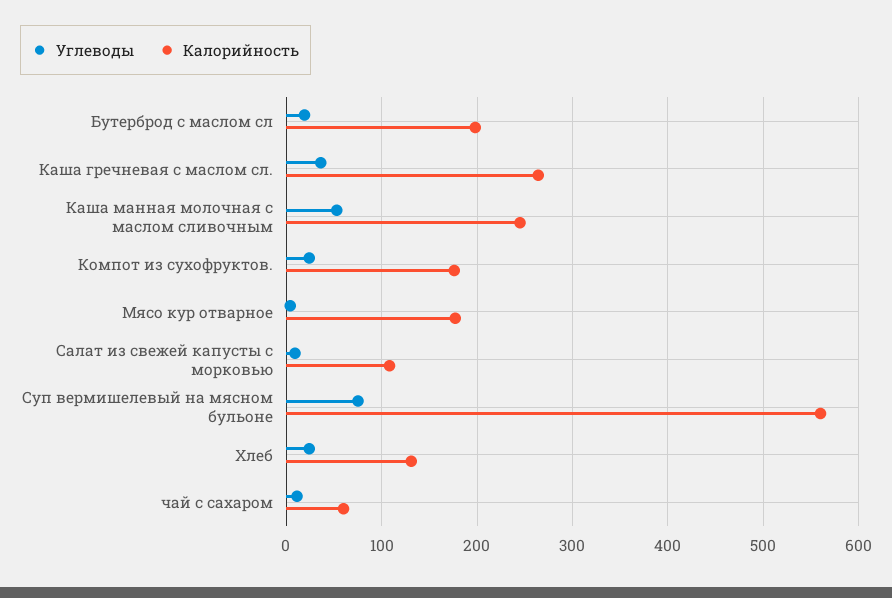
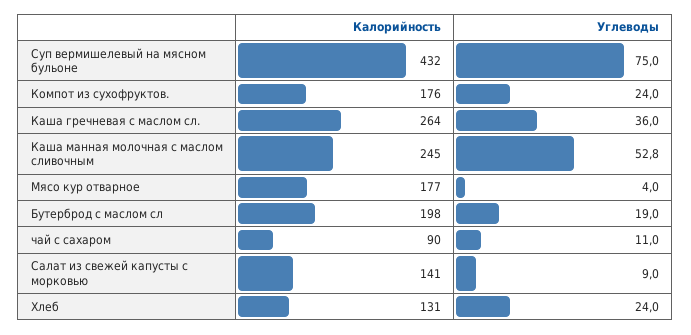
Калорийность, Салат из свежей капусты с морковью: 110 -> 141
Калорийность, Суп вермишелевый на мясном бульоне: 560 -> 432
Калорийность, чай с сахаром: 60 -> 90

